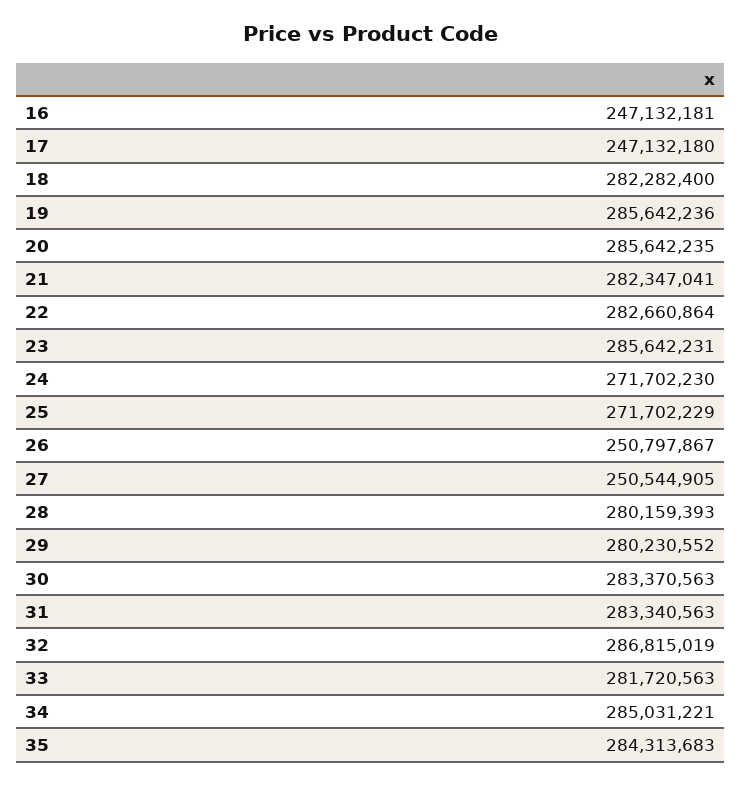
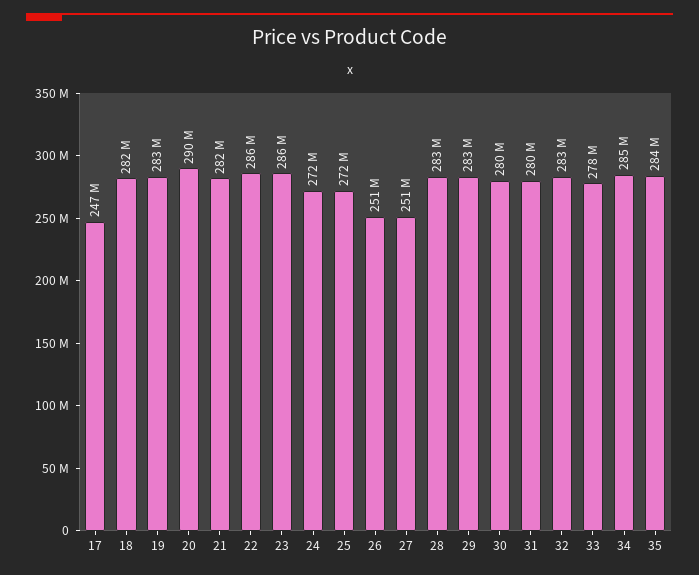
16: 247132181 -> none
19: 285642236 -> 283000000
20: 285642235 -> 290000000
22: 282660864 -> 286000000
28: 280159393 -> 283000000
29: 280230552 -> 283000000
30: 283370563 -> 280000000
31: 283340563 -> 280000000
32: 286815019 -> 283000000
33: 281720563 -> 278000000

